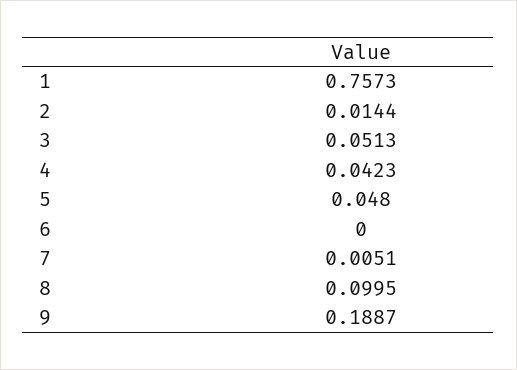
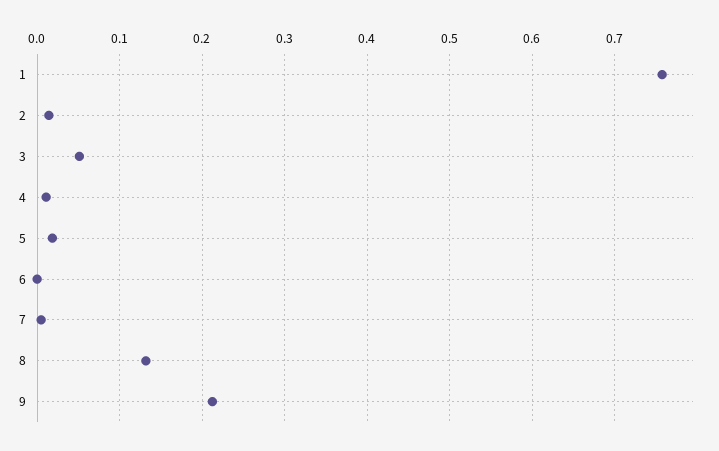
4: 0.0423 -> 0.01
5: 0.048 -> 0.02
8: 0.0995 -> 0.13
9: 0.1887 -> 0.21

